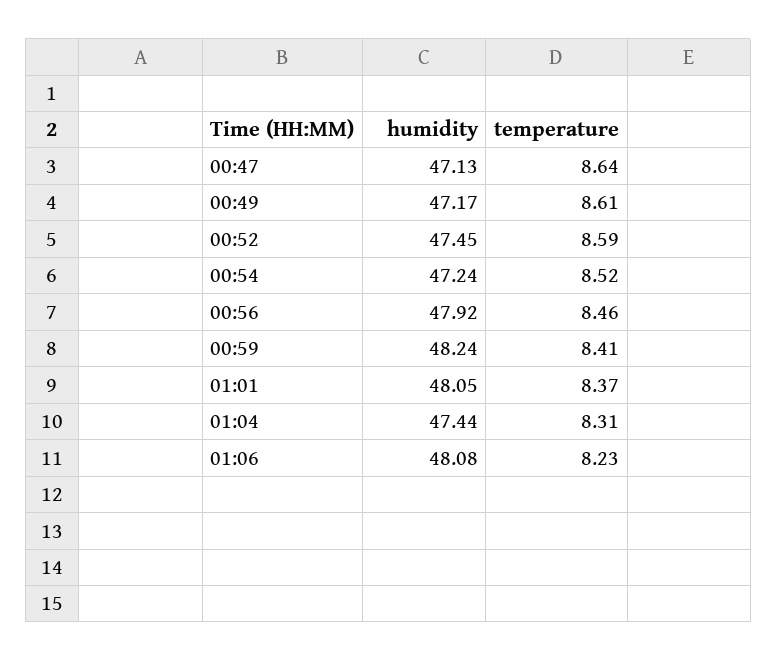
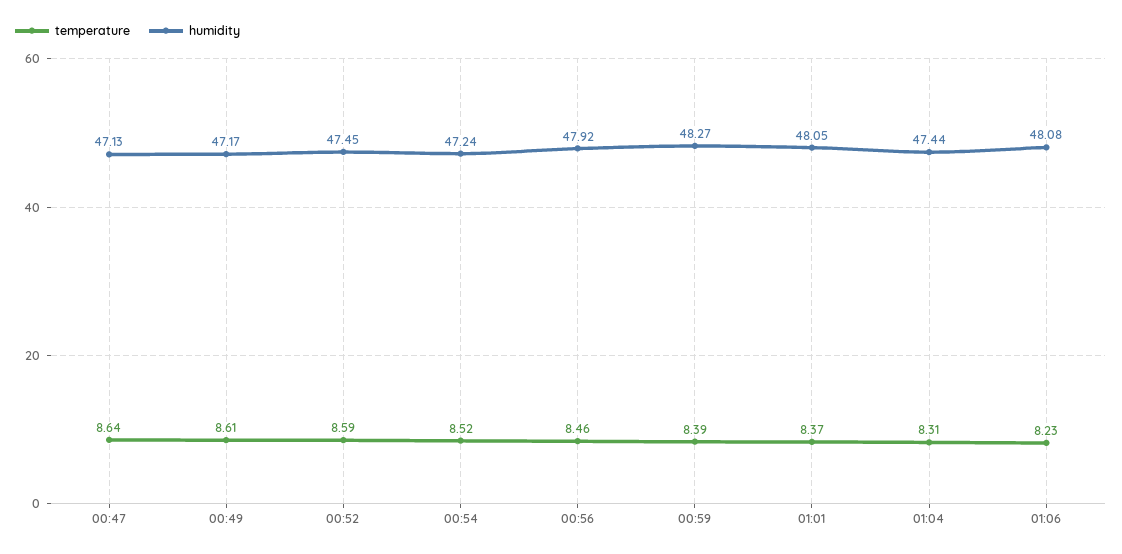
humidity, 00:59: 48.24 -> 48.27
temperature, 00:59: 8.41 -> 8.39

